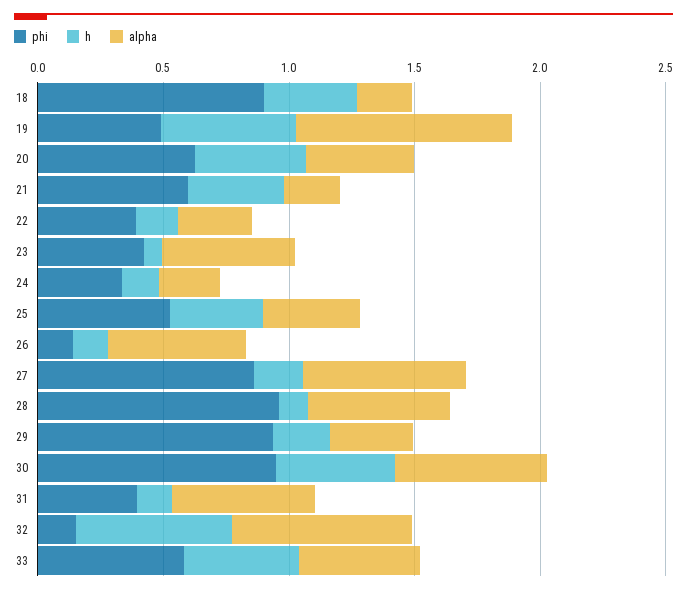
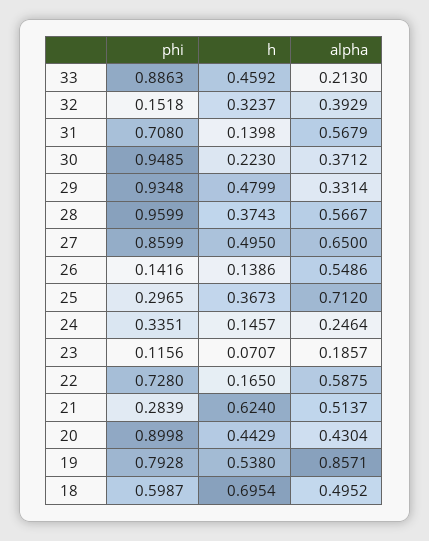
phi, 18: 0.9 -> 0.5987
h, 18: 0.4 -> 0.6954
alpha, 18: 0.2 -> 0.4952
phi, 19: 0.5 -> 0.7928
phi, 20: 0.6 -> 0.8998
phi, 21: 0.6 -> 0.2839
h, 21: 0.4 -> 0.624
alpha, 21: 0.2 -> 0.5137
phi, 22: 0.4 -> 0.728
alpha, 22: 0.3 -> 0.5875
phi, 23: 0.4 -> 0.1156
alpha, 23: 0.5 -> 0.1857
phi, 25: 0.5 -> 0.2965
alpha, 25: 0.4 -> 0.712
h, 27: 0.2 -> 0.495
h, 28: 0.1 -> 0.3743
h, 29: 0.2 -> 0.4799
h, 30: 0.5 -> 0.223
alpha, 30: 0.6 -> 0.3712
phi, 31: 0.4 -> 0.708
h, 32: 0.6 -> 0.3237
alpha, 32: 0.7 -> 0.3929
phi, 33: 0.6 -> 0.8863
alpha, 33: 0.5 -> 0.213

